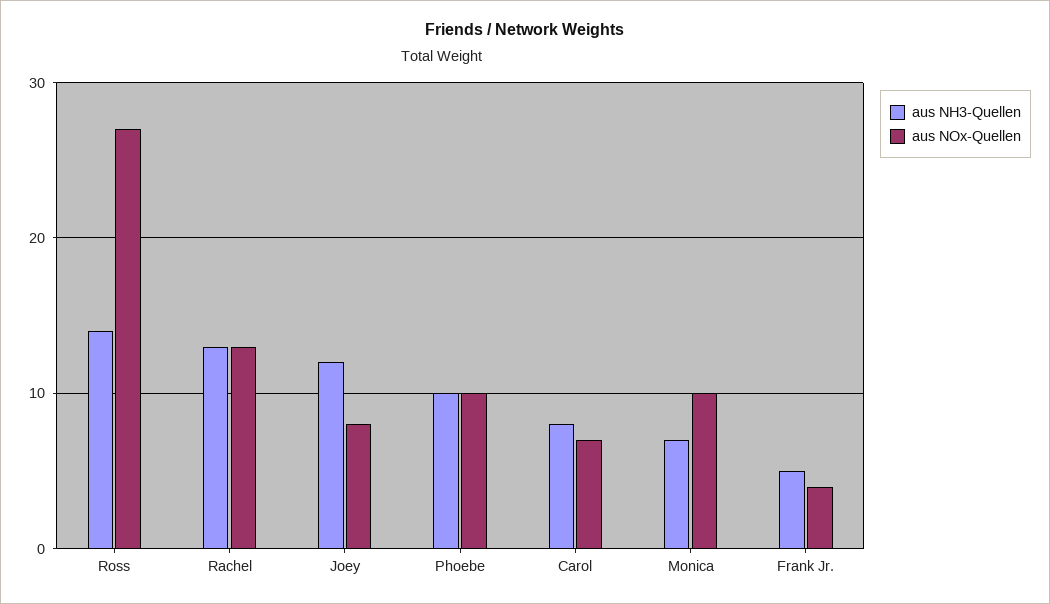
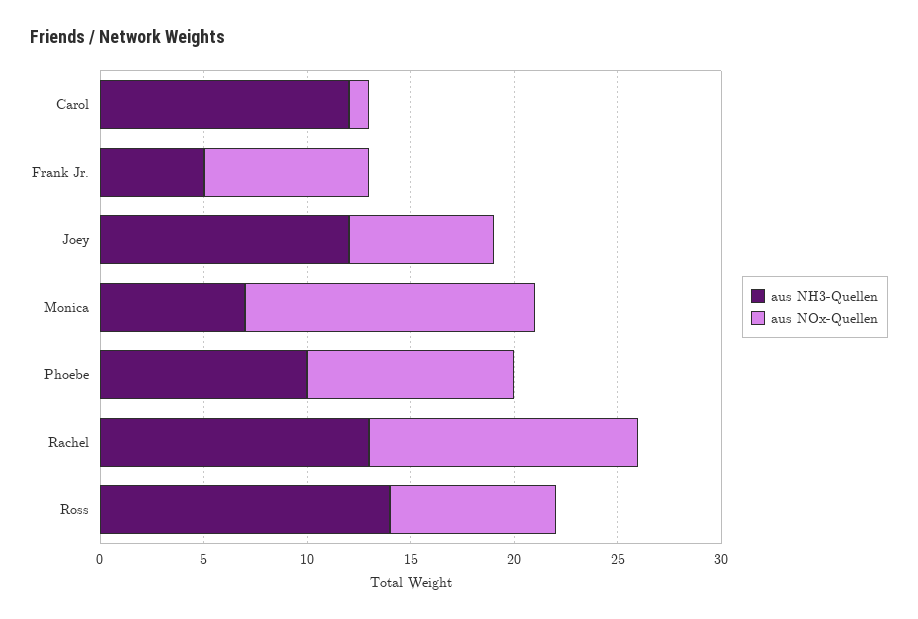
aus NOx-Quellen, Ross: 27 -> 8
aus NOx-Quellen, Joey: 8 -> 7
aus NH3-Quellen, Carol: 8 -> 12
aus NOx-Quellen, Carol: 7 -> 1
aus NOx-Quellen, Monica: 10 -> 14
aus NOx-Quellen, Frank Jr.: 4 -> 8

